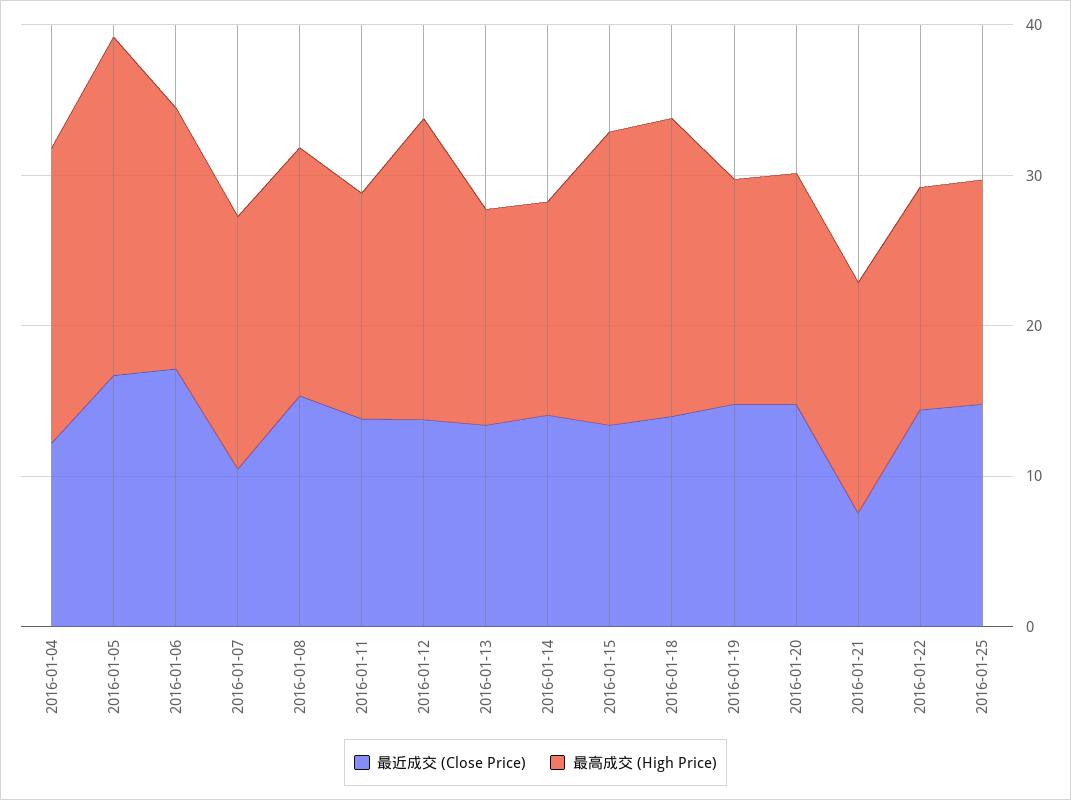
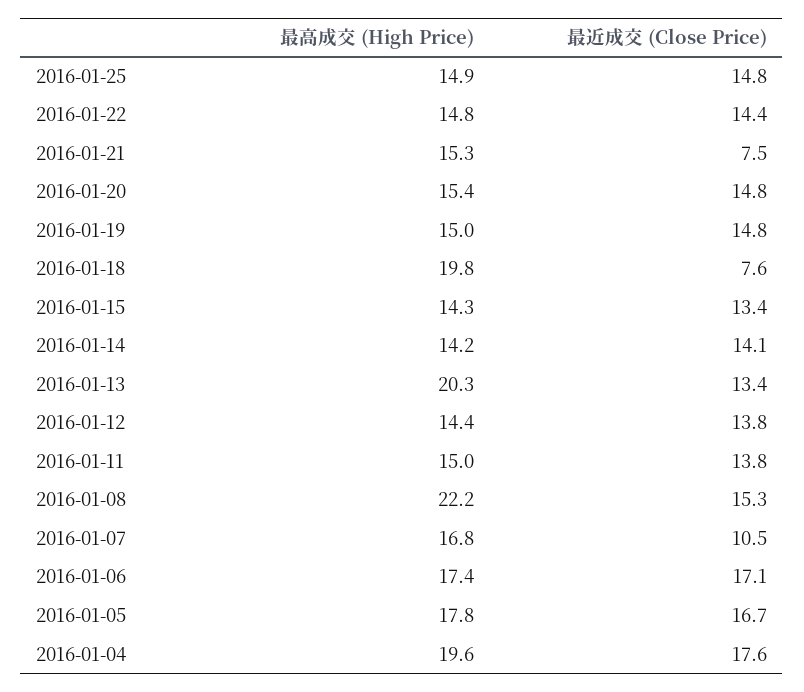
最近成交 (Close Price), 2016-01-04: 12 -> 17.6
最高成交 (High Price), 2016-01-05: 22 -> 17.8
最高成交 (High Price), 2016-01-08: 16 -> 22.2
最高成交 (High Price), 2016-01-12: 20 -> 14.4
最高成交 (High Price), 2016-01-13: 14 -> 20.3
最高成交 (High Price), 2016-01-15: 20 -> 14.3
最近成交 (Close Price), 2016-01-18: 14 -> 7.6

